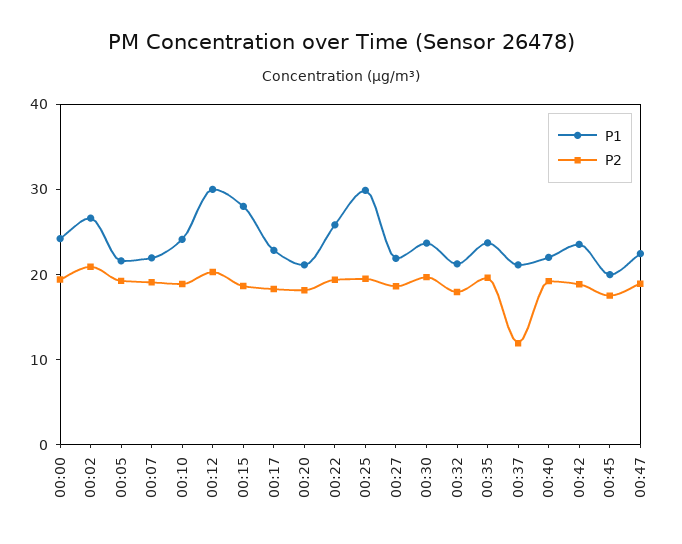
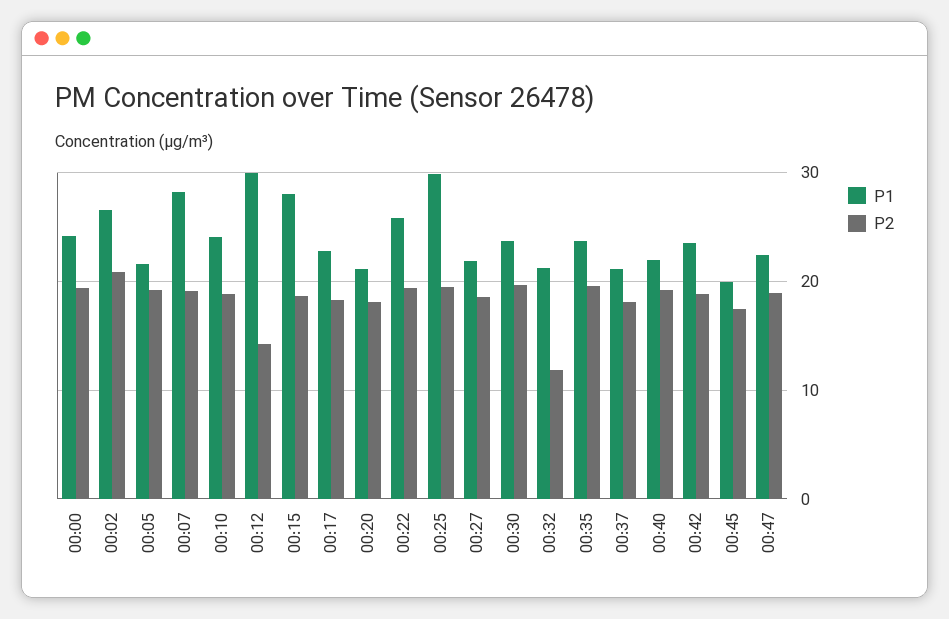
P1, 00:07: 22 -> 28
P2, 00:12: 20 -> 14
P2, 00:32: 18 -> 12
P2, 00:37: 12 -> 18

